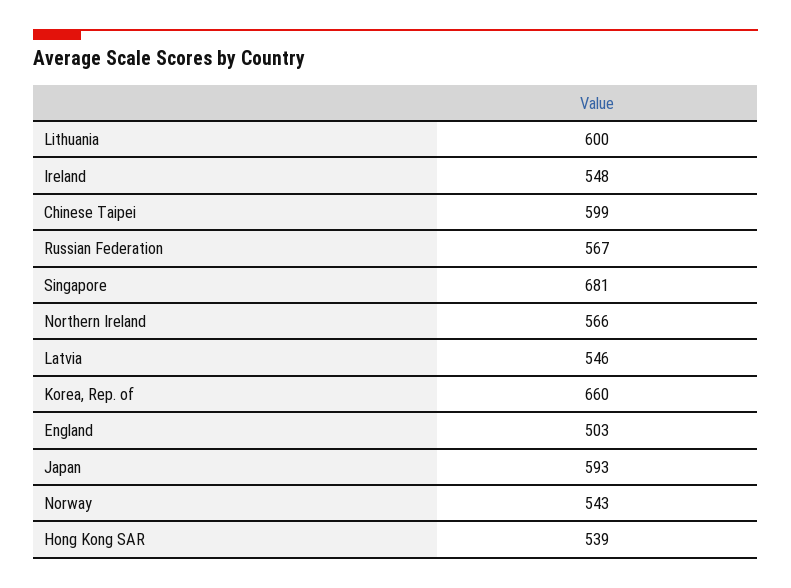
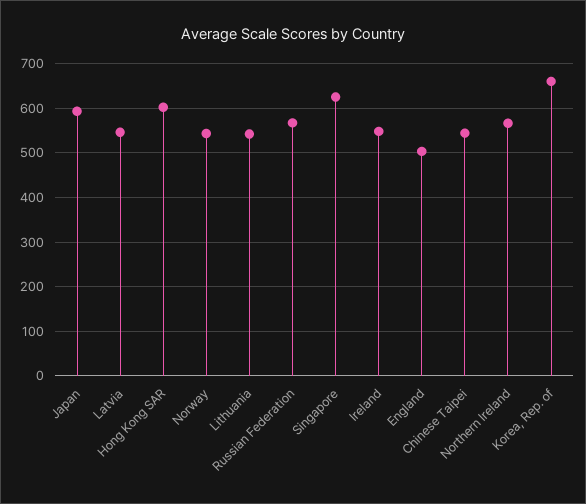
Lithuania: 600 -> 540
Chinese Taipei: 599 -> 540
Singapore: 681 -> 620
Hong Kong SAR: 539 -> 600

